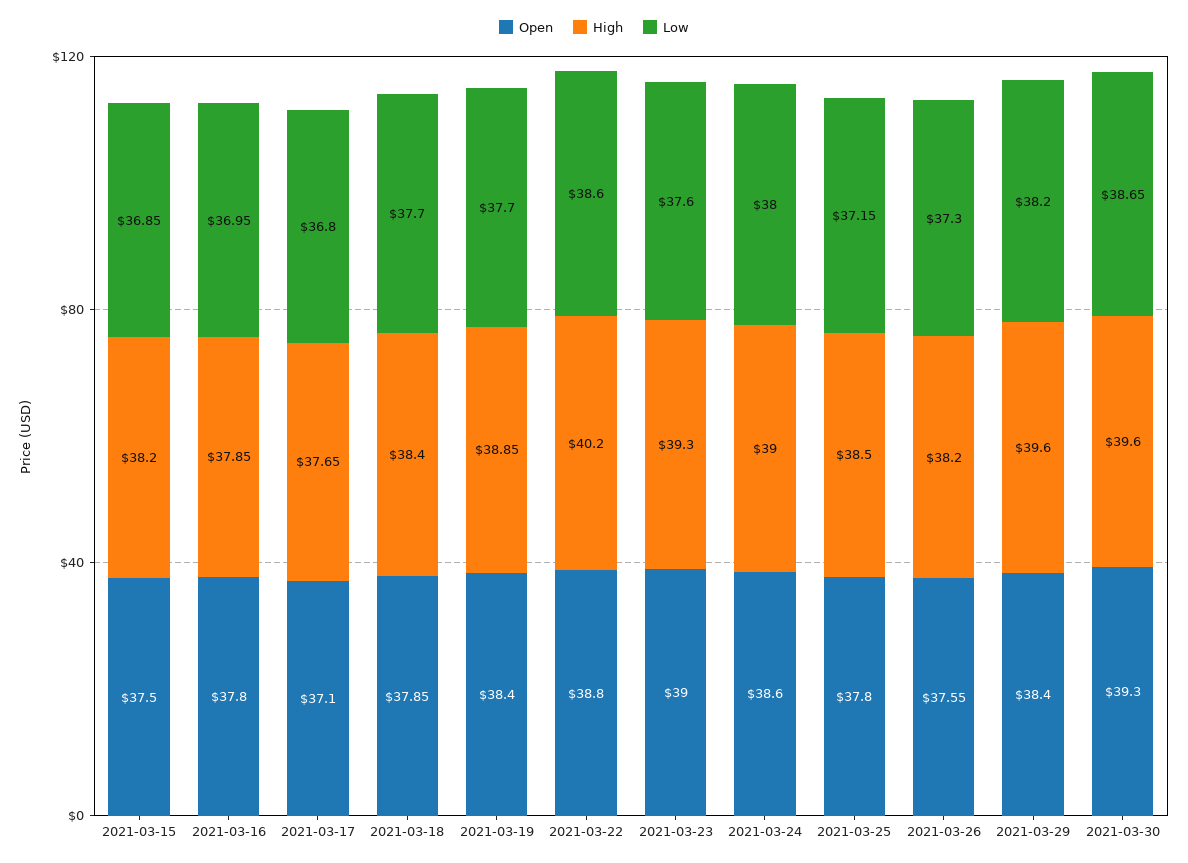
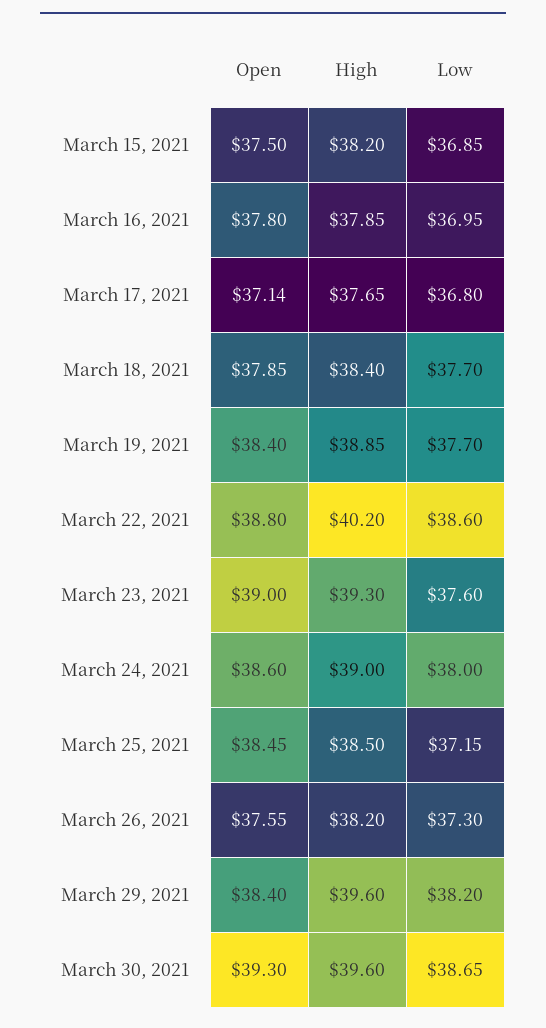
Open, 2021-03-17: 37.1 -> 37.14
Open, 2021-03-25: 37.8 -> 38.45

